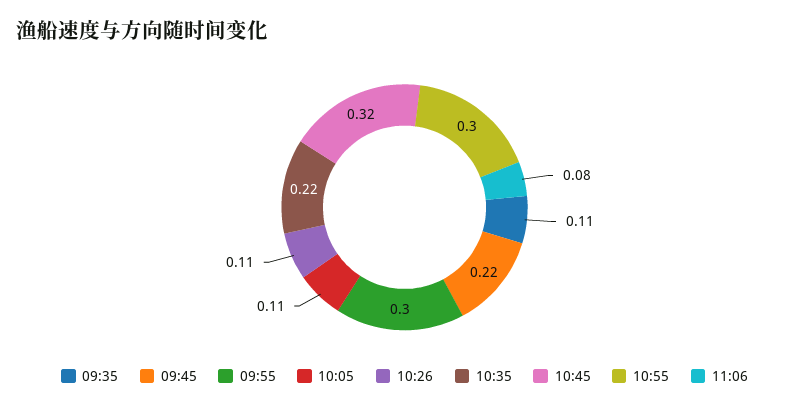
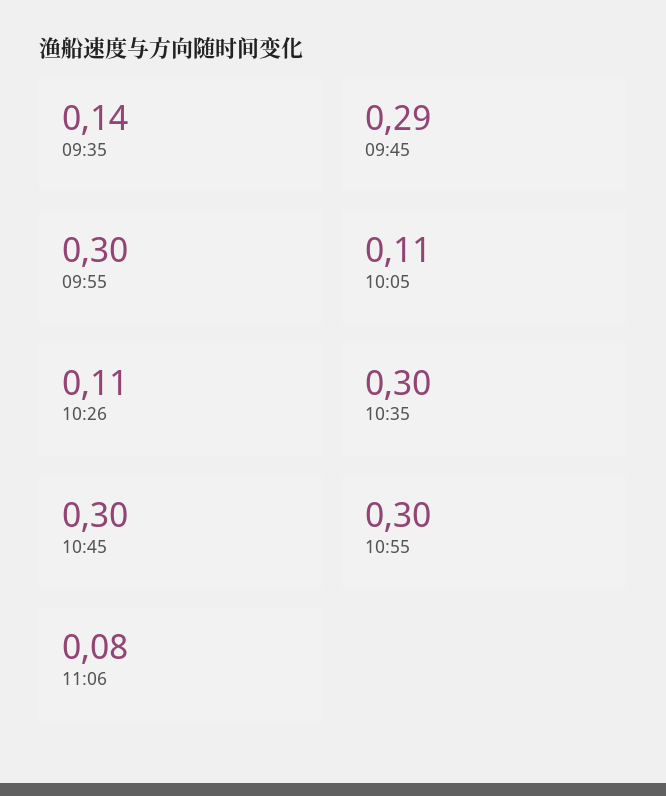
09:35: 0.11 -> 0.14
09:45: 0.22 -> 0.29
10:35: 0.22 -> 0.3
10:45: 0.32 -> 0.3

